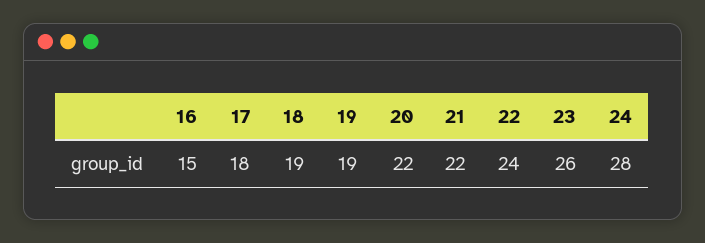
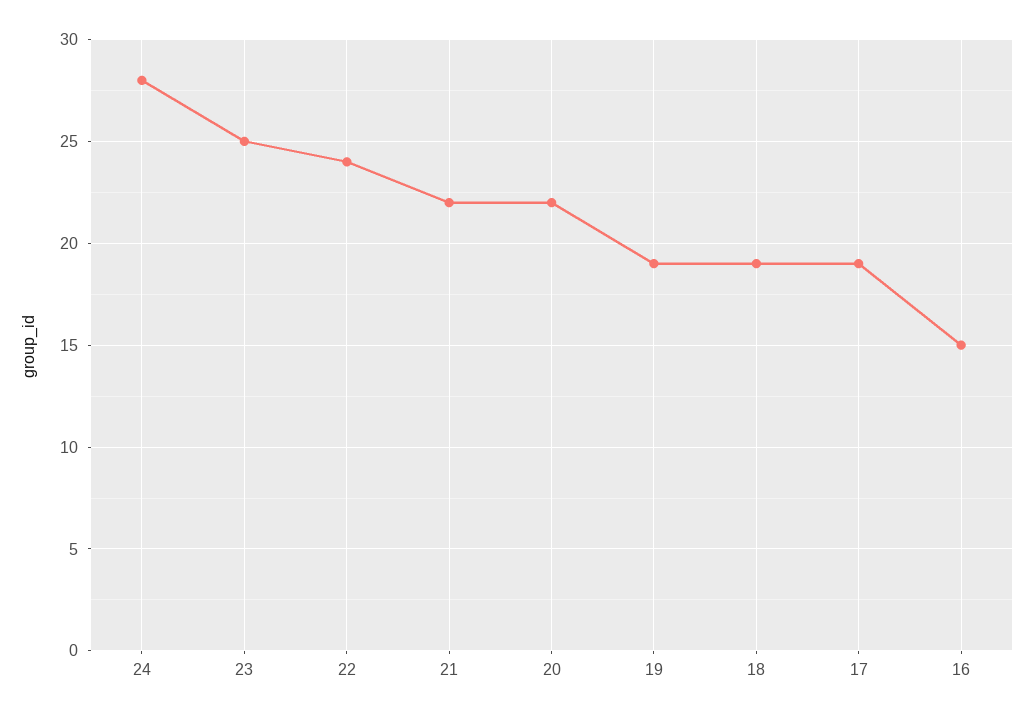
17: 18 -> 19
23: 26 -> 25

